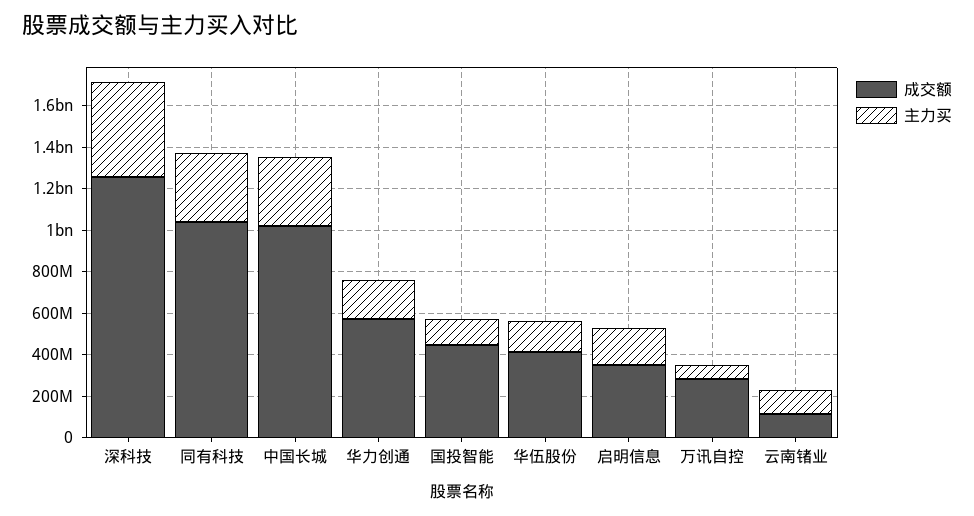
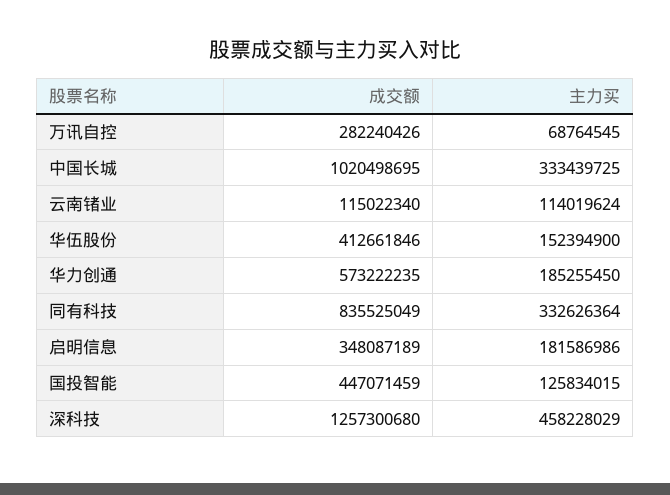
成交额, 同有科技: 1050000000 -> 835525049

